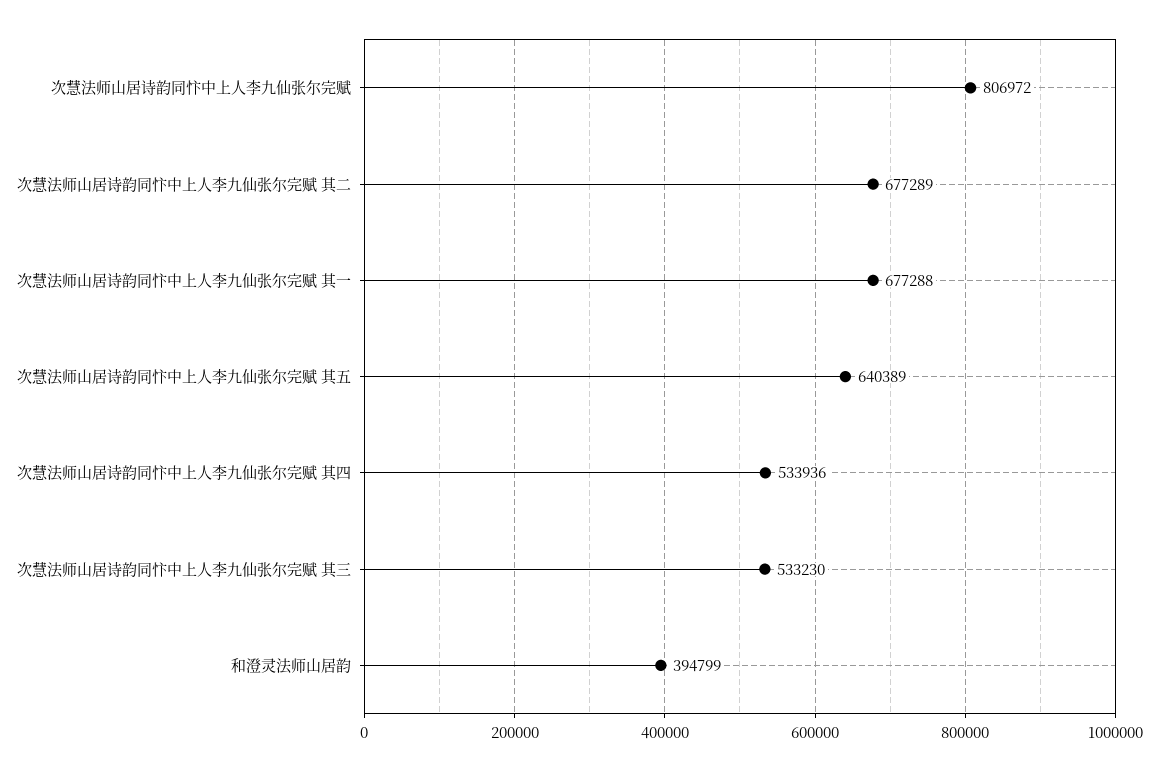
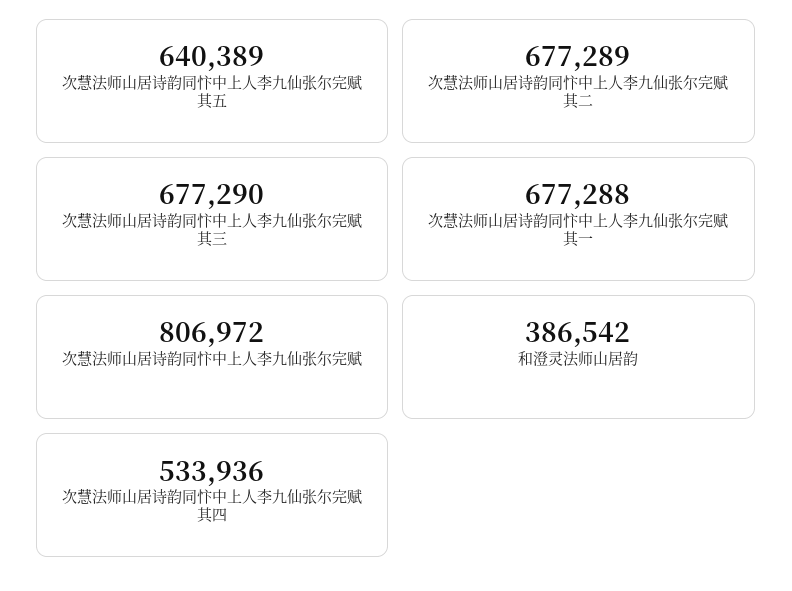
次慧法师山居诗韵同忭中上人李九仙张尔完赋 其三: 533230 -> 677290
和澄灵法师山居韵: 394799 -> 386542

